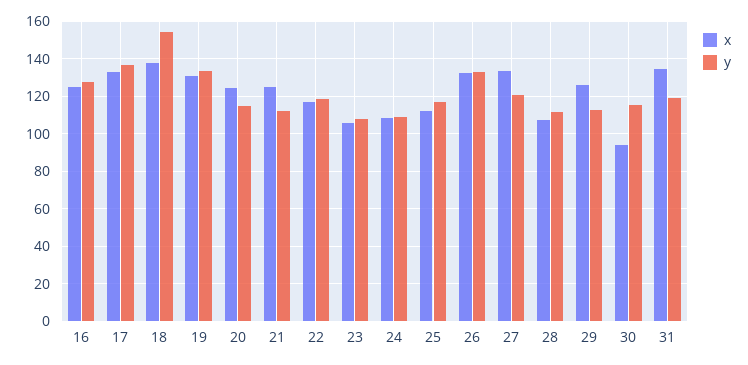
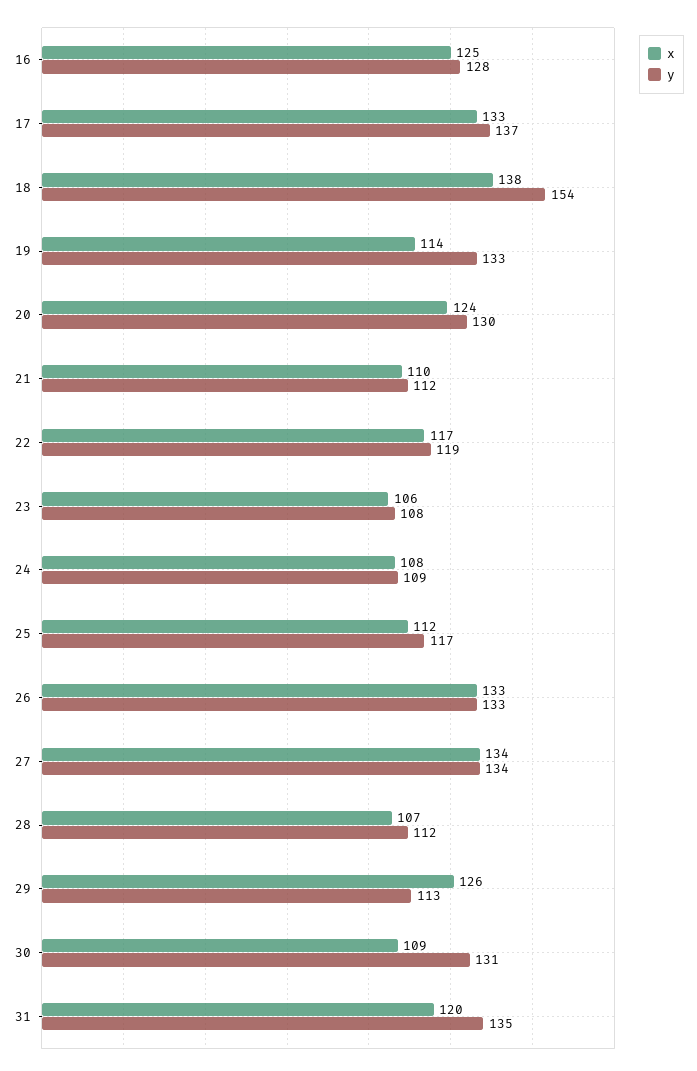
x, 19: 130 -> 114
y, 20: 115 -> 130
x, 21: 125 -> 110
y, 27: 120 -> 134
x, 30: 95 -> 109
y, 30: 115 -> 131
x, 31: 135 -> 120
y, 31: 120 -> 135

